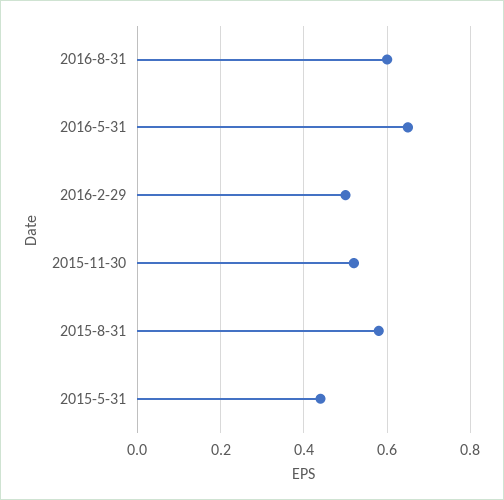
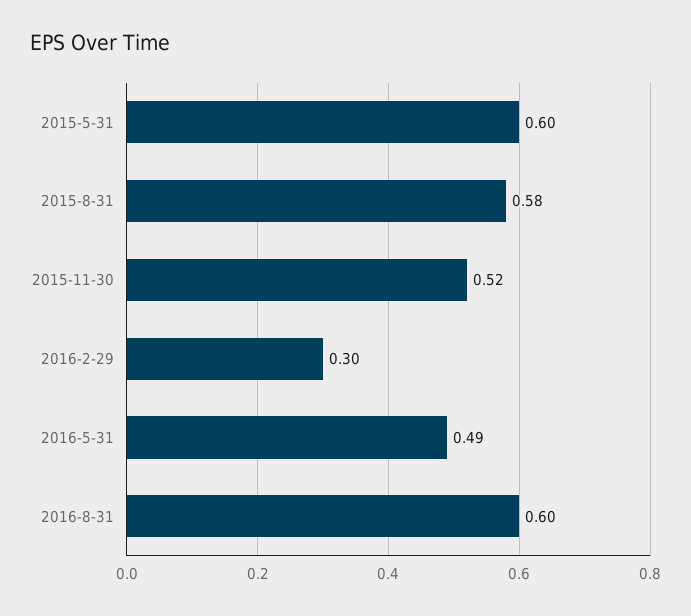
2016-5-31: 0.65 -> 0.49
2016-2-29: 0.5 -> 0.3
2015-5-31: 0.45 -> 0.6

